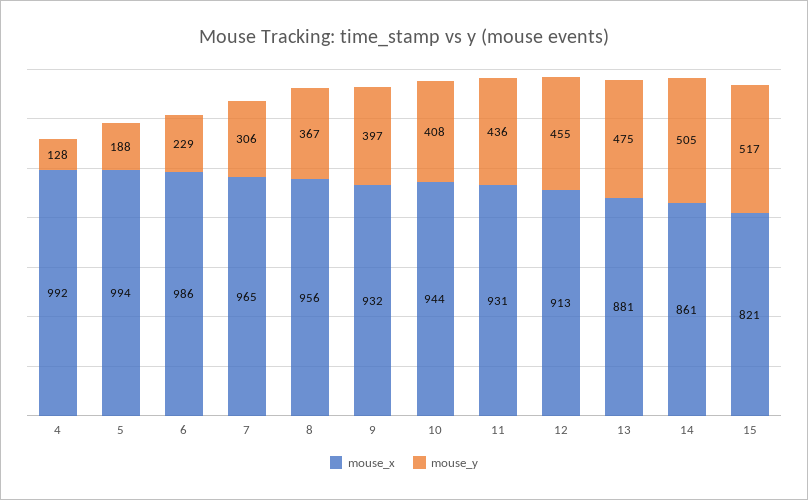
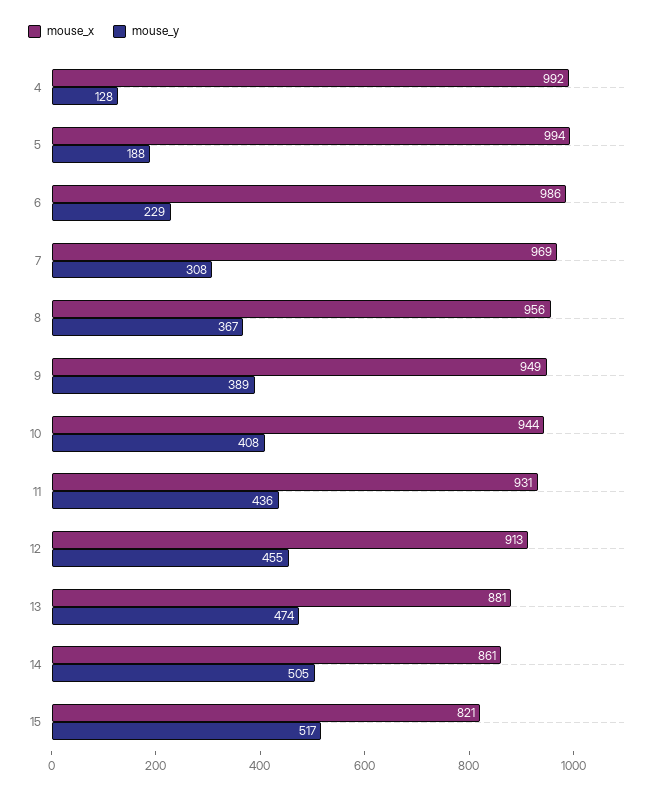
mouse_x, 7: 965 -> 969
mouse_y, 7: 306 -> 308
mouse_x, 9: 932 -> 949
mouse_y, 9: 397 -> 389
mouse_y, 13: 475 -> 474

